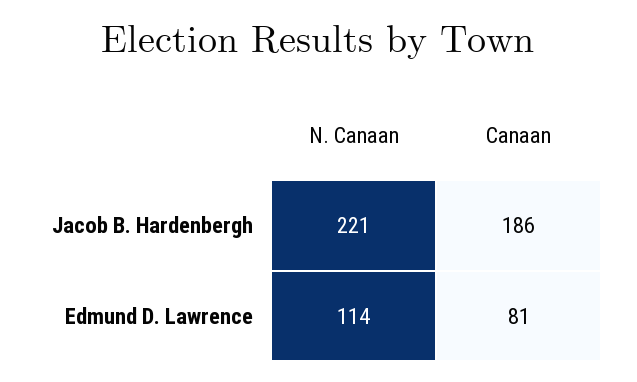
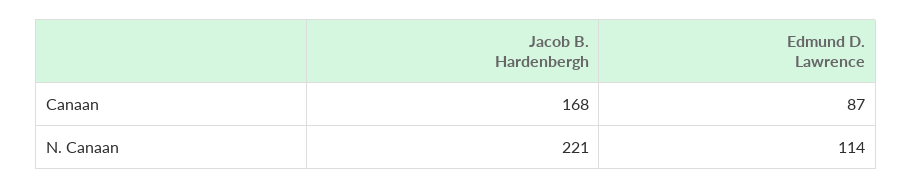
Canaan, Jacob B. Hardenbergh: 186 -> 168
Canaan, Edmund D. Lawrence: 81 -> 87

